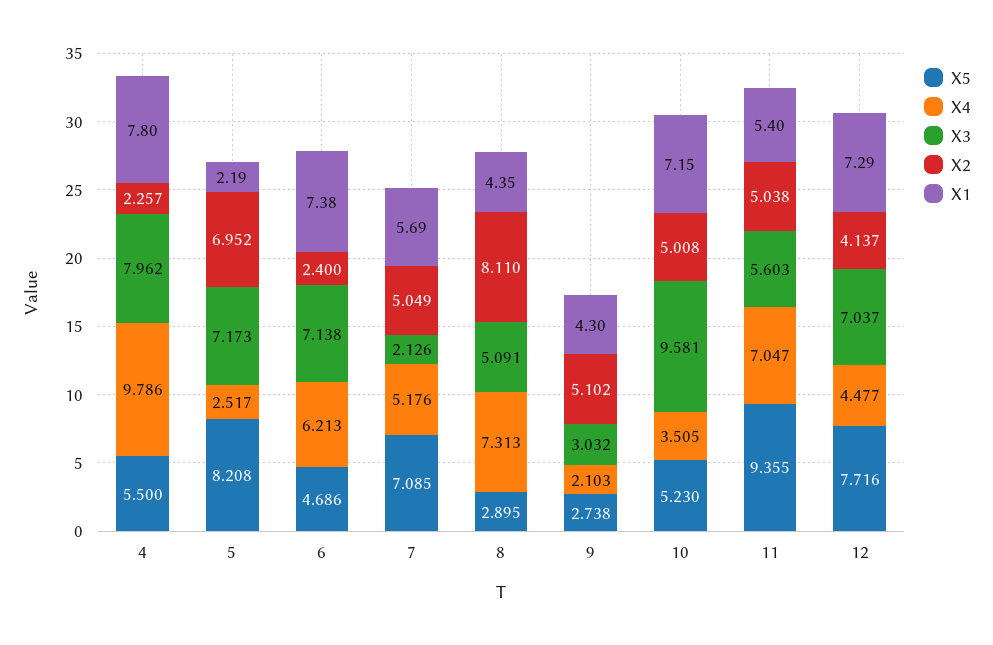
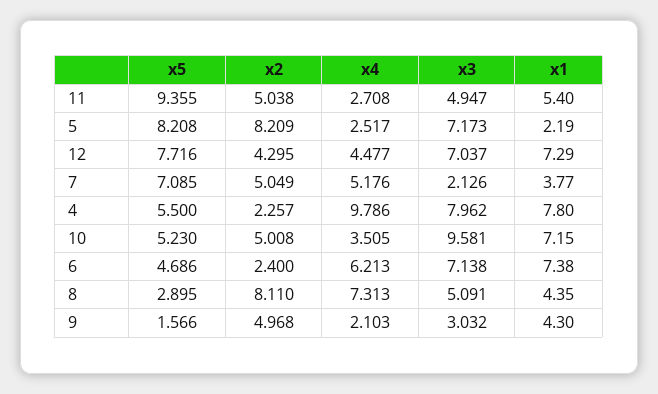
X2, 5: 6.952 -> 8.209
X1, 7: 5.69 -> 3.77
X5, 9: 2.738 -> 1.566
X2, 9: 5.102 -> 4.968
X4, 11: 7.047 -> 2.708
X3, 11: 5.603 -> 4.947
X2, 12: 4.137 -> 4.295

